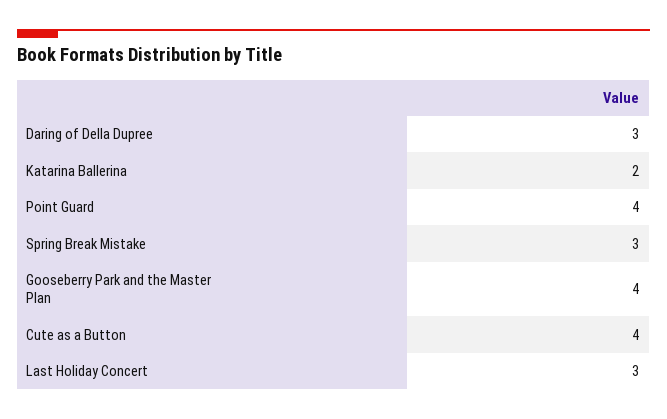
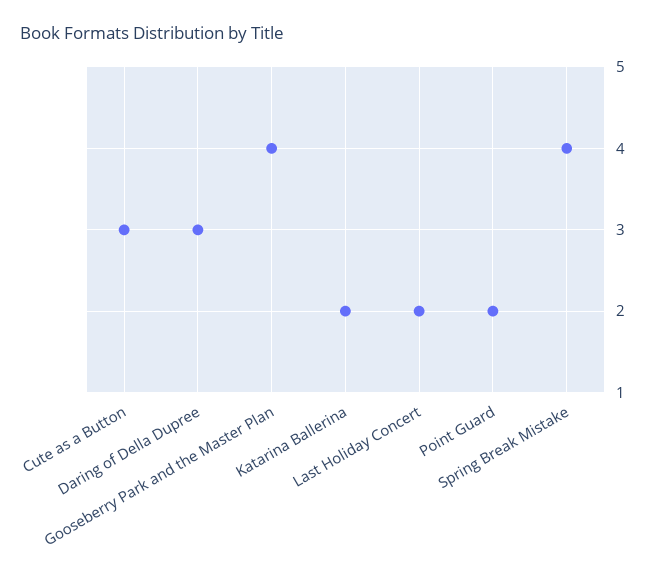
Point Guard: 4 -> 2
Spring Break Mistake: 3 -> 4
Cute as a Button: 4 -> 3
Last Holiday Concert: 3 -> 2

